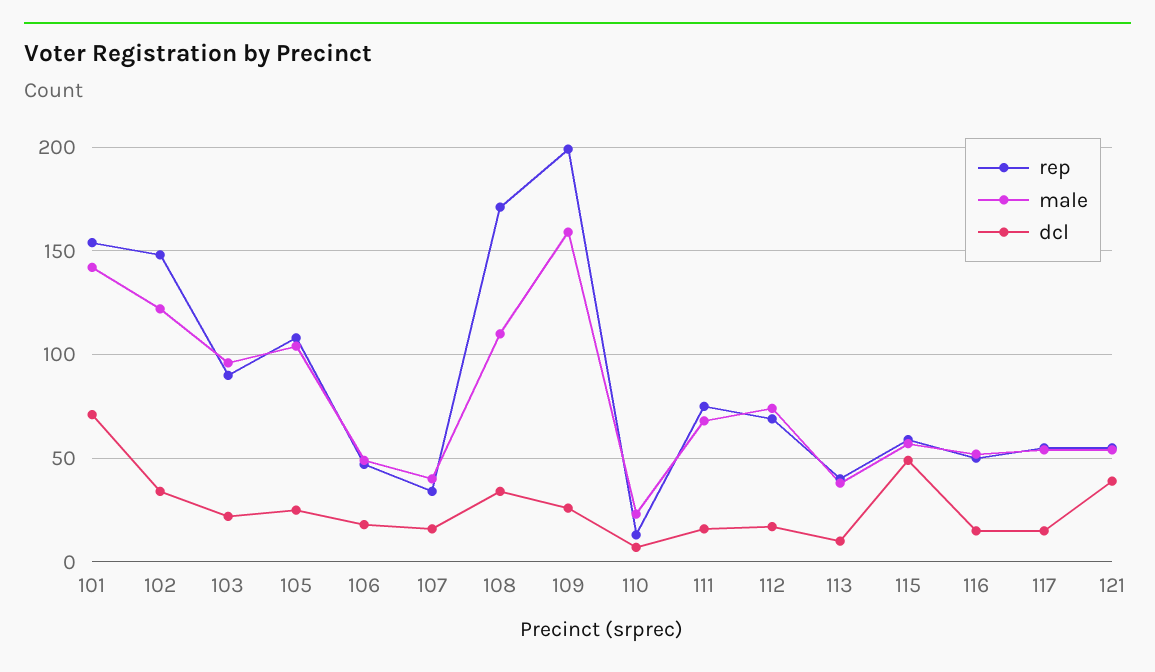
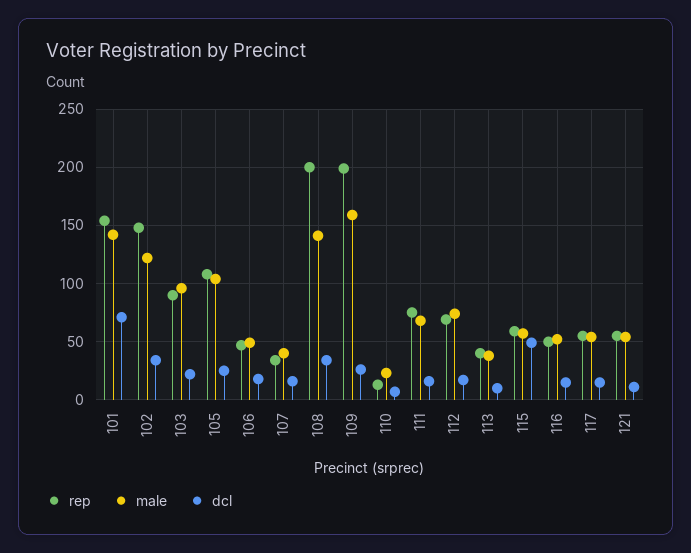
rep, 108: 170 -> 200
male, 108: 110 -> 140
dcl, 121: 40 -> 10

